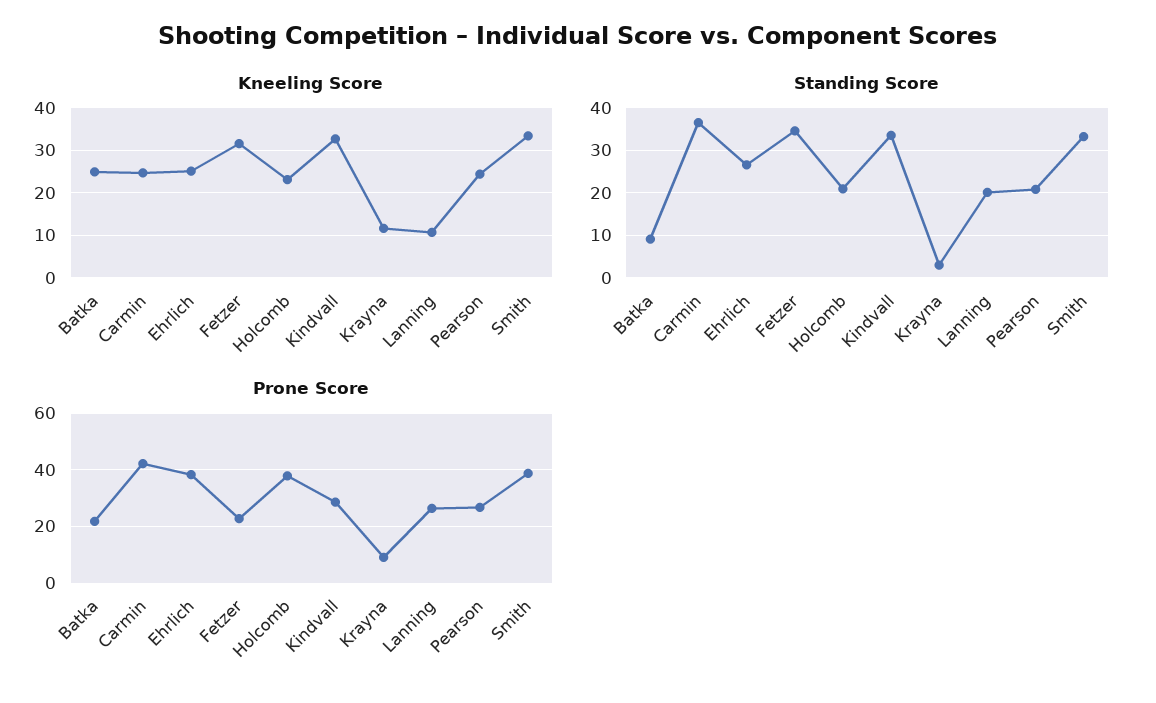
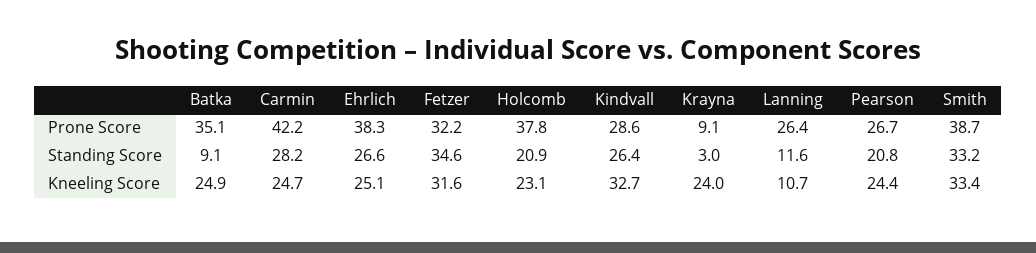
Kneeling Score, Krayna: 12 -> 24
Standing Score, Carmin: 36 -> 28.2
Standing Score, Kindvall: 34 -> 26.4
Standing Score, Lanning: 20 -> 11.6
Prone Score, Batka: 22.5 -> 35.1
Prone Score, Fetzer: 22.5 -> 32.2

